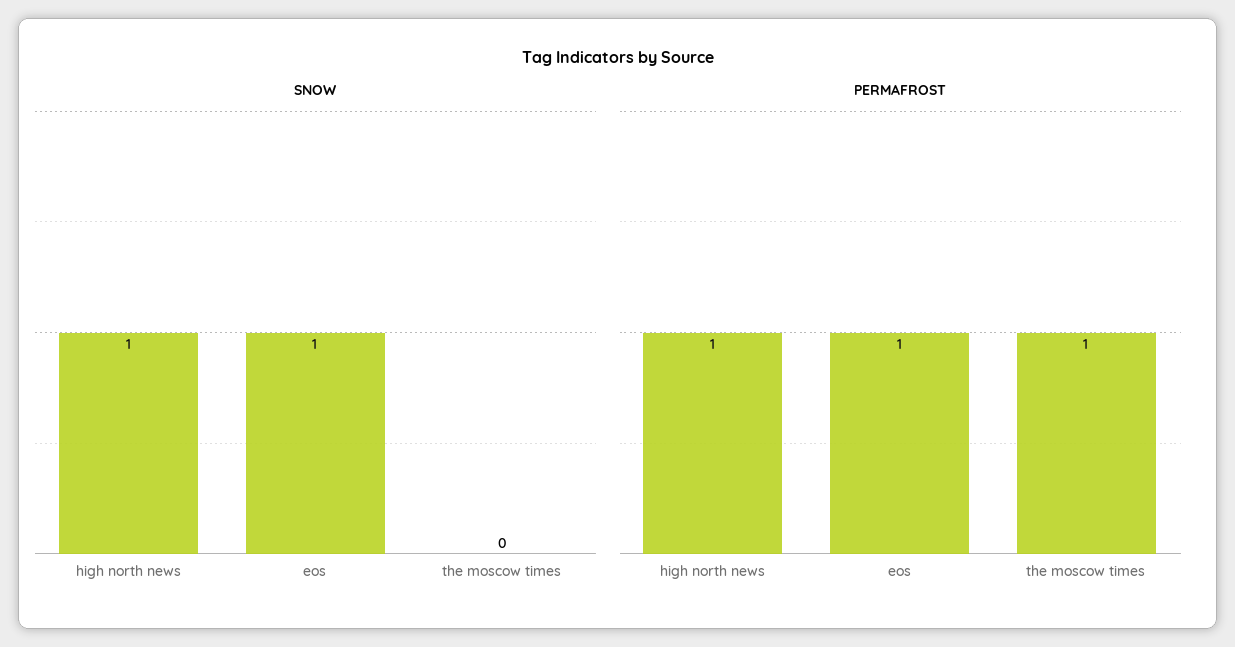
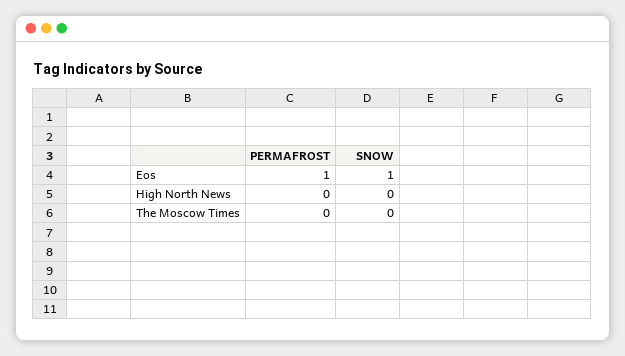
SNOW, high north news: 1 -> 0
PERMAFROST, high north news: 1 -> 0
PERMAFROST, the moscow times: 1 -> 0

